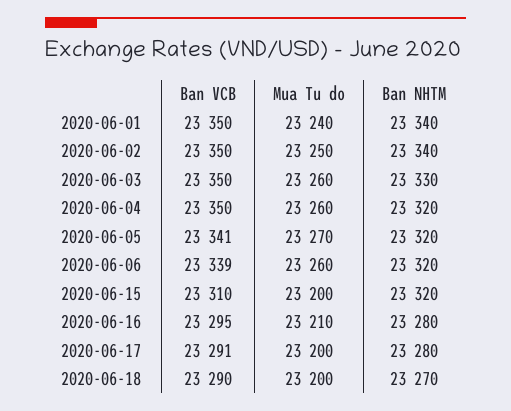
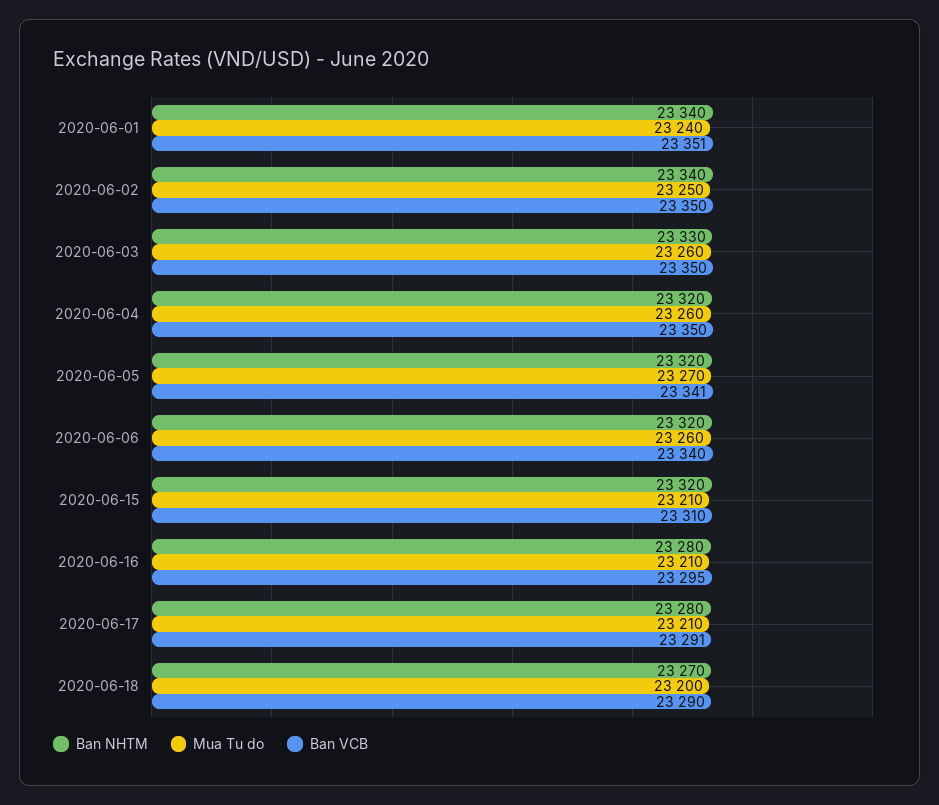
Ban VCB, 2020-06-01: 23350 -> 23351
Ban VCB, 2020-06-06: 23339 -> 23340
Mua Tu do, 2020-06-15: 23200 -> 23210
Mua Tu do, 2020-06-17: 23200 -> 23210

